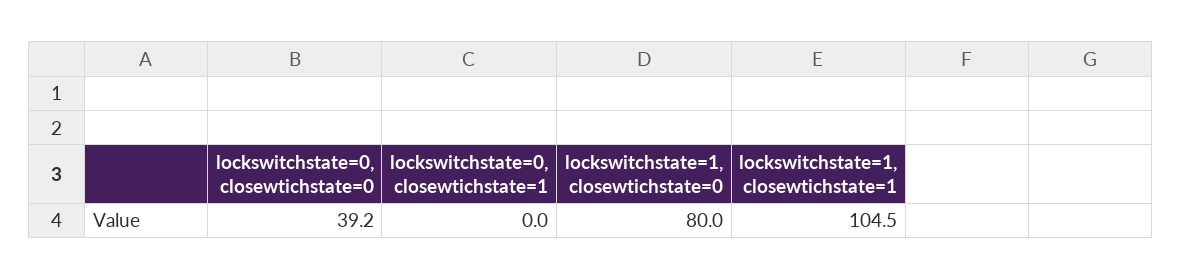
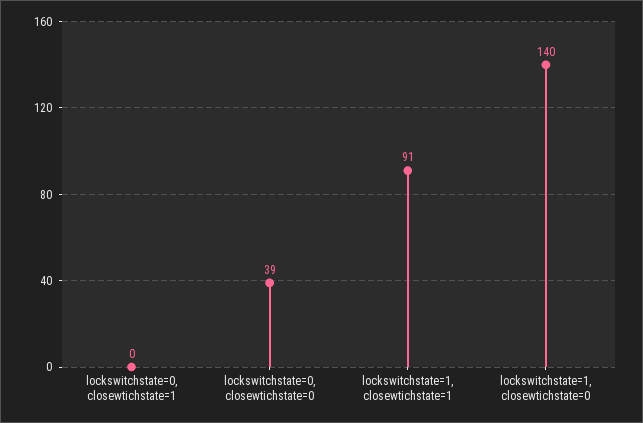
lockswitchstate=1, closewtichstate=0: 80 -> 140
lockswitchstate=1, closewtichstate=1: 104.5 -> 91

